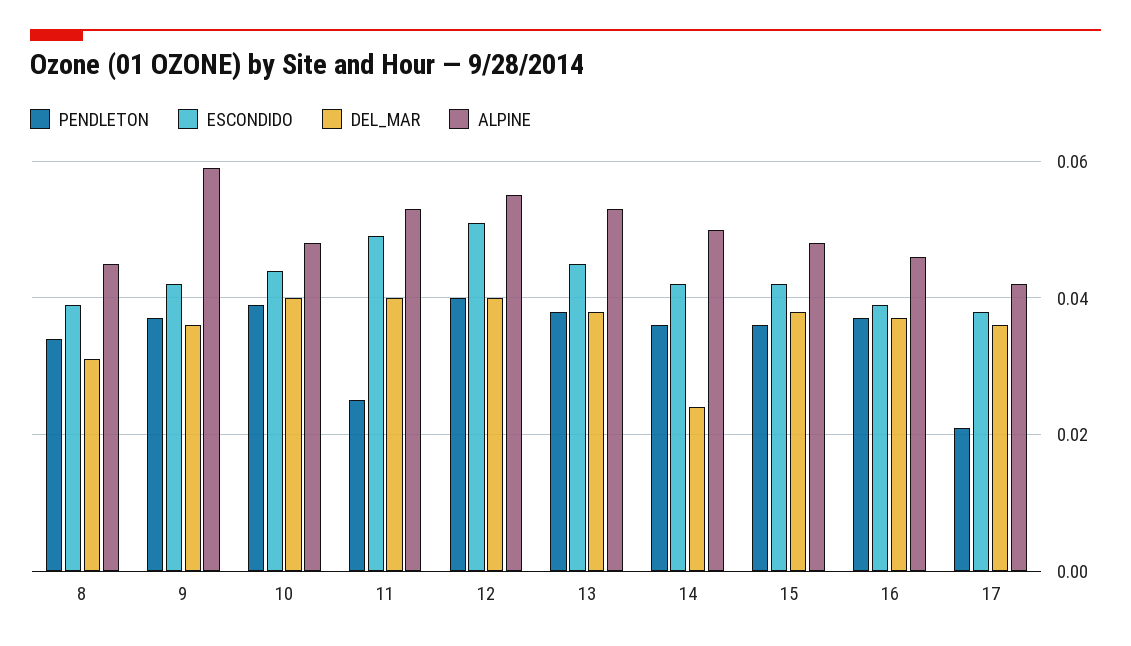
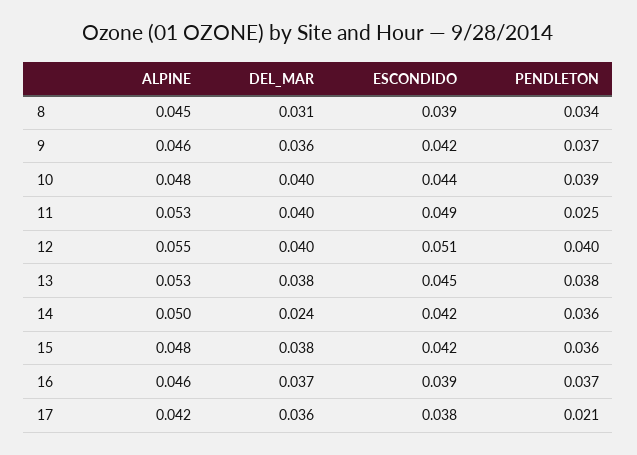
ALPINE, 9: 0.06 -> 0.046

